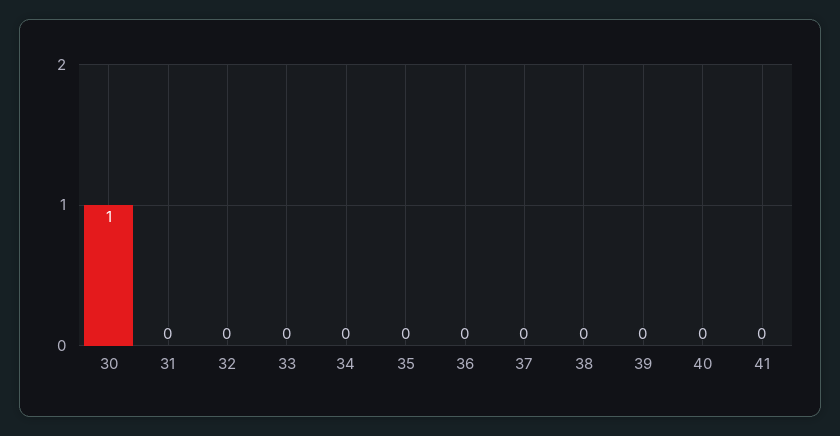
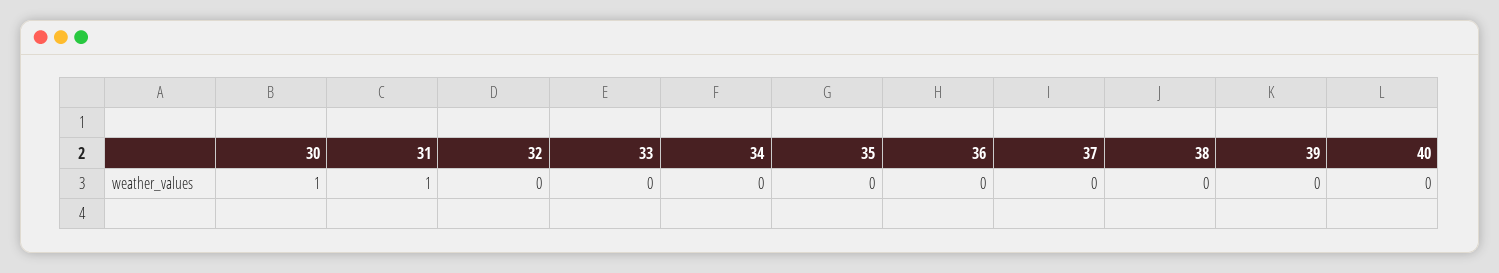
31: 0 -> 1
41: 0 -> none

